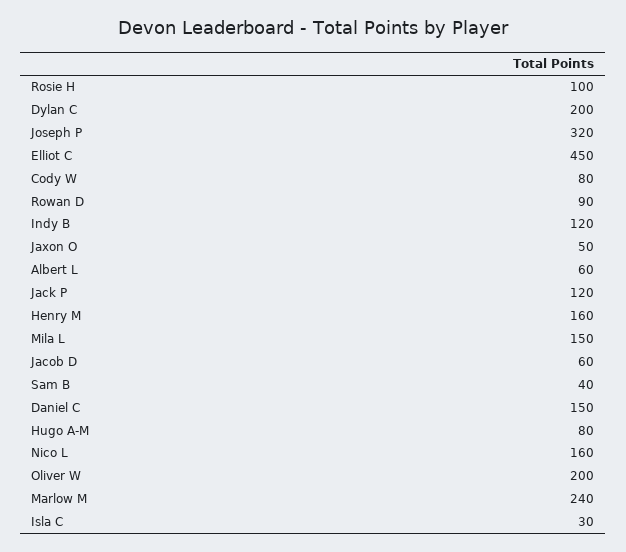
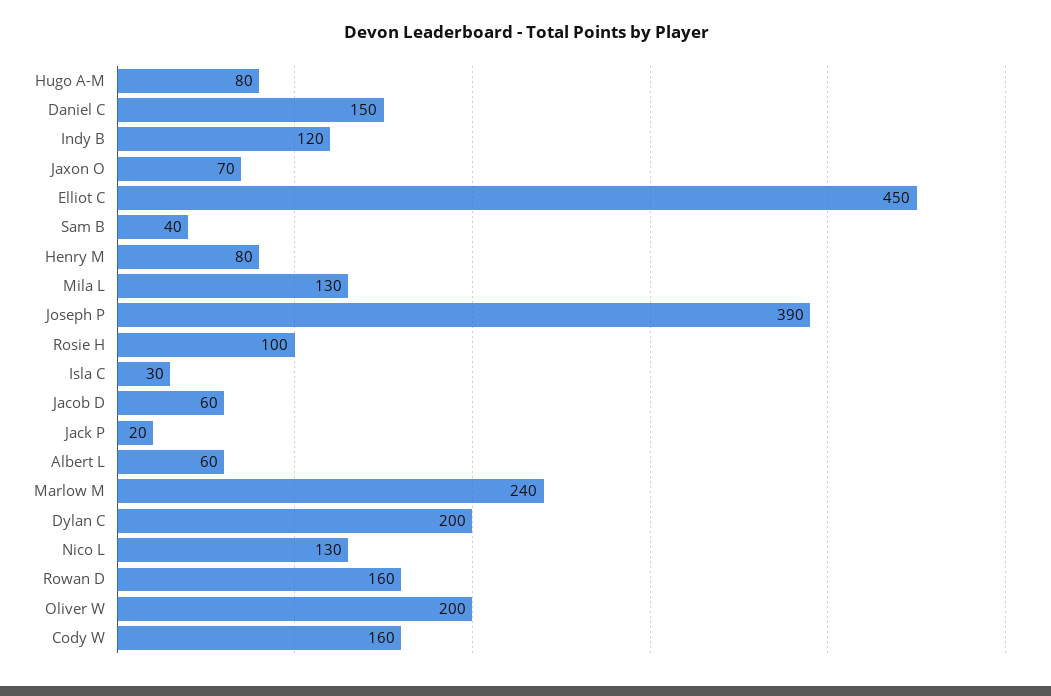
Joseph P: 320 -> 390
Cody W: 80 -> 160
Rowan D: 90 -> 160
Jaxon O: 50 -> 70
Jack P: 120 -> 20
Henry M: 160 -> 80
Mila L: 150 -> 130
Nico L: 160 -> 130

